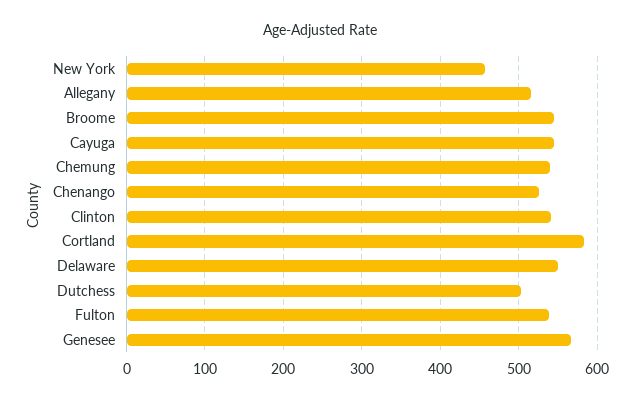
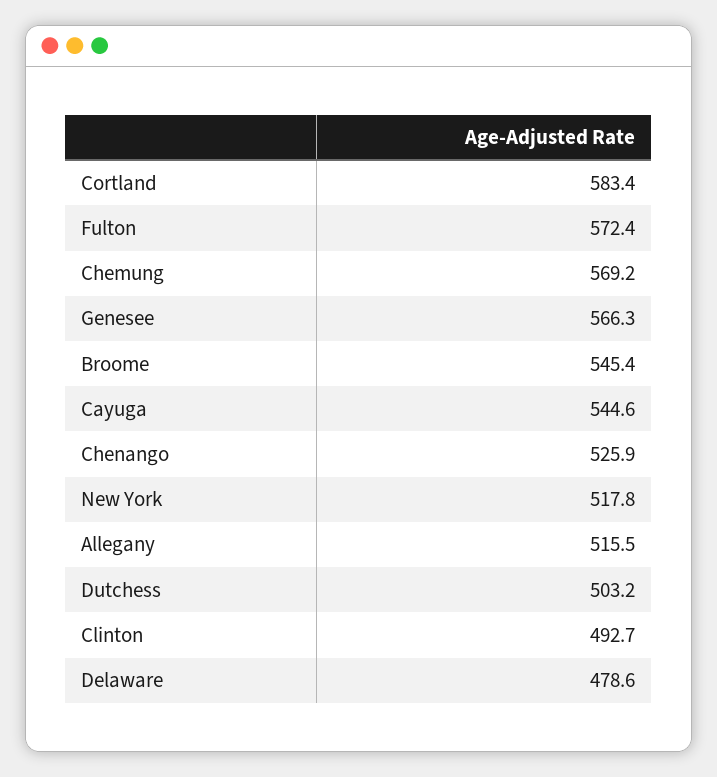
New York: 460 -> 517.8
Chemung: 540 -> 569.2
Clinton: 540 -> 492.7
Delaware: 550 -> 478.6
Fulton: 540 -> 572.4

